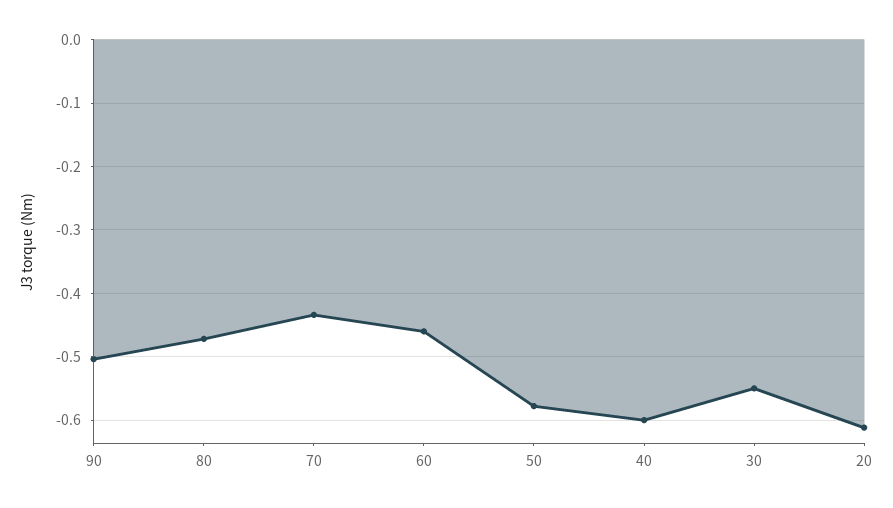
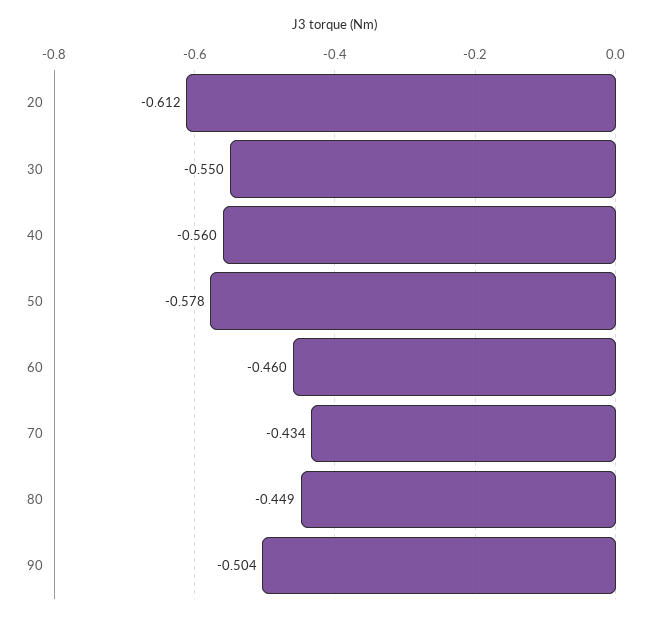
80: -0.47 -> -0.449
40: -0.6 -> -0.56

